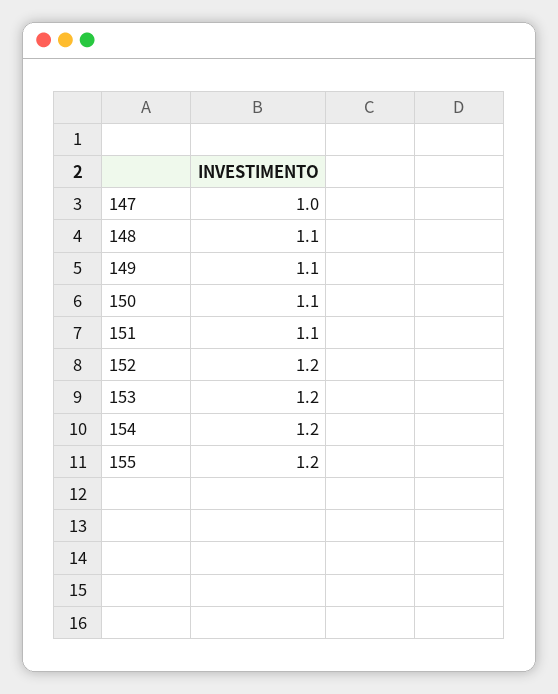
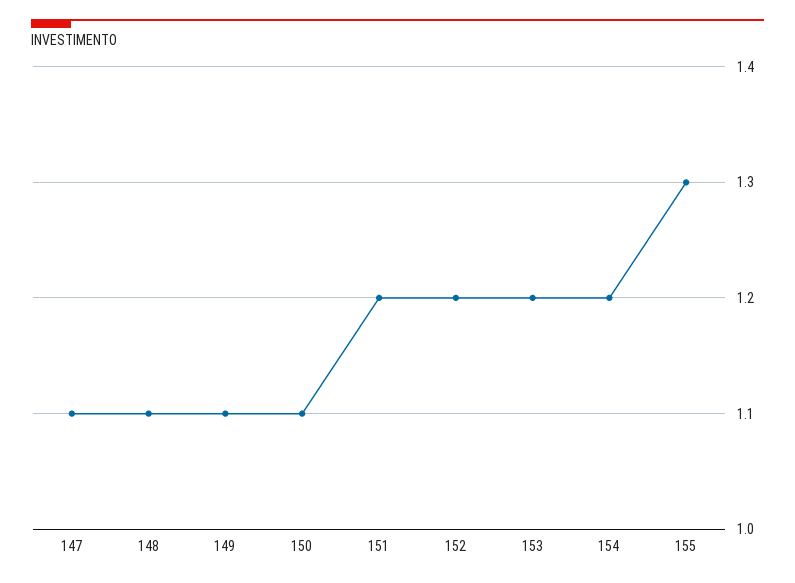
147: 1 -> 1.1
151: 1.1 -> 1.2
155: 1.2 -> 1.3

